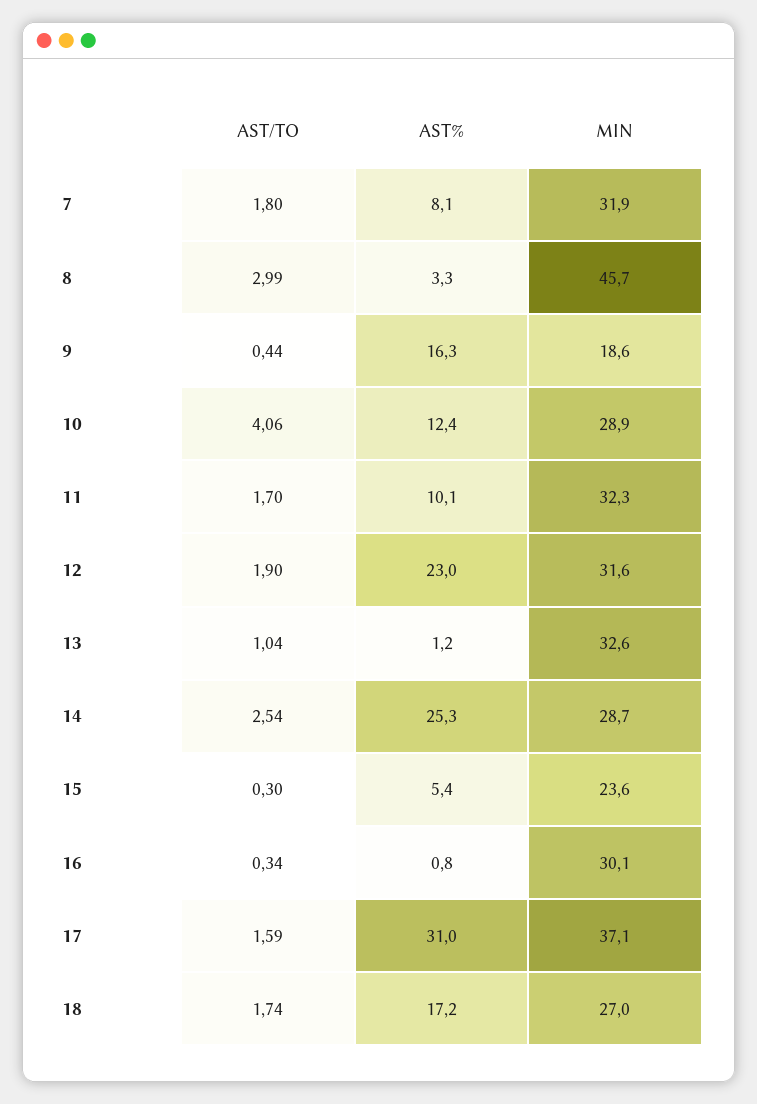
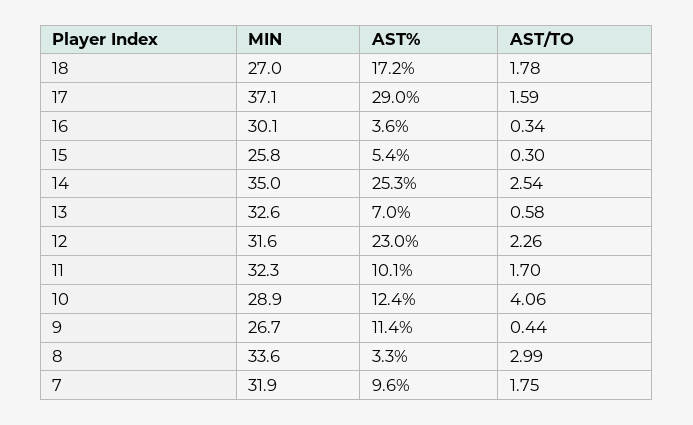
AST/TO, 7: 1.8 -> 1.75
AST%, 7: 8.1 -> 9.6
MIN, 8: 45.7 -> 33.6
AST%, 9: 16.3 -> 11.4
MIN, 9: 18.6 -> 26.7
AST/TO, 12: 1.9 -> 2.26
AST/TO, 13: 1.04 -> 0.58
AST%, 13: 1.2 -> 7
MIN, 14: 28.7 -> 35
MIN, 15: 23.6 -> 25.8
AST%, 16: 0.8 -> 3.6
AST%, 17: 31 -> 29
AST/TO, 18: 1.74 -> 1.78

